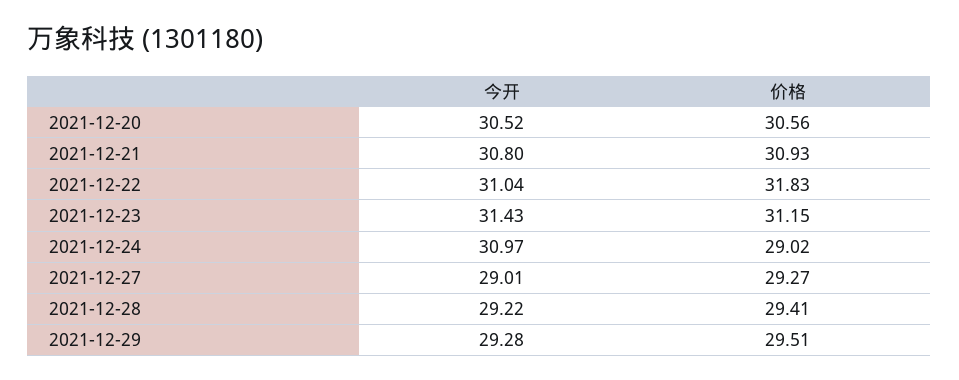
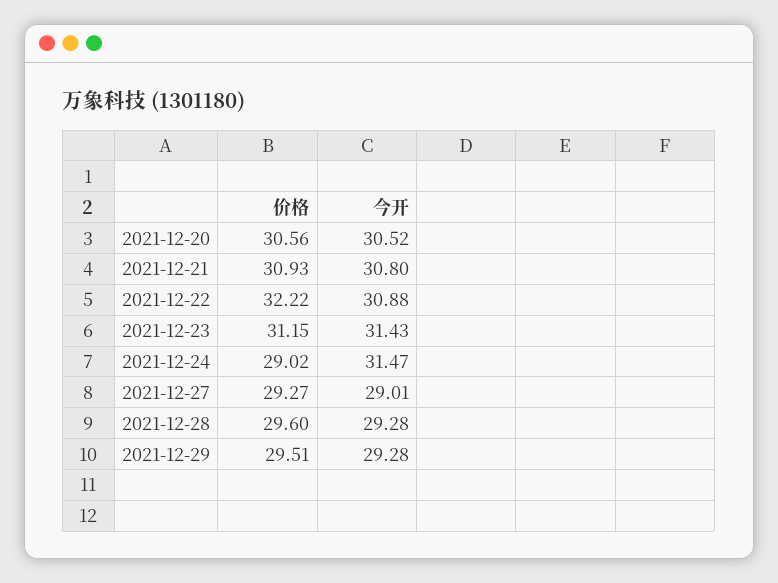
今开, 2021-12-22: 31.04 -> 30.88
价格, 2021-12-22: 31.83 -> 32.22
今开, 2021-12-24: 30.97 -> 31.47
今开, 2021-12-28: 29.22 -> 29.28
价格, 2021-12-28: 29.41 -> 29.6

